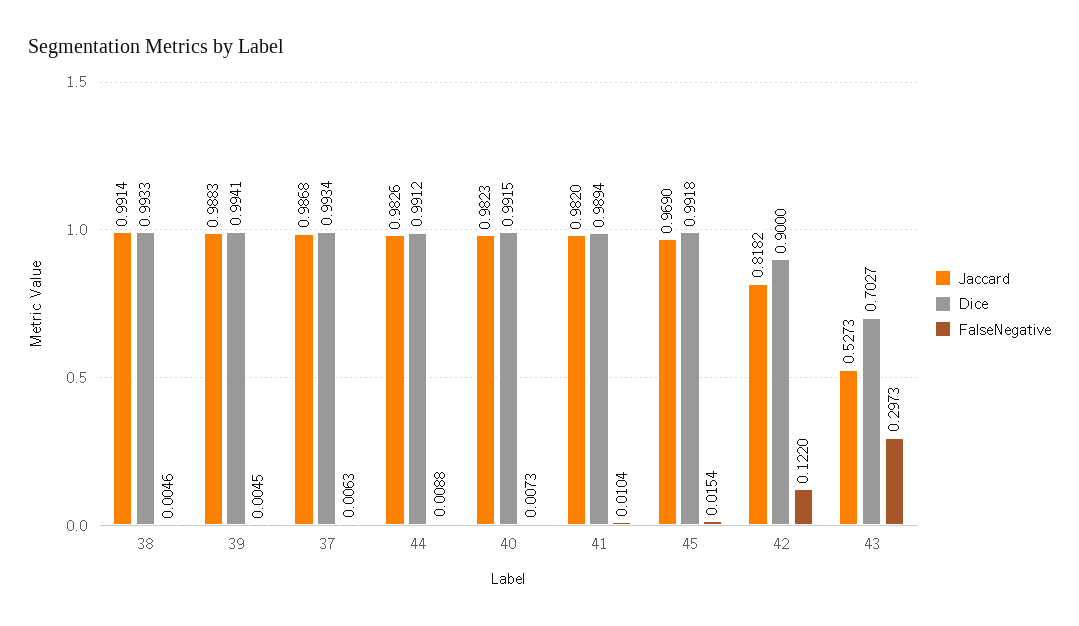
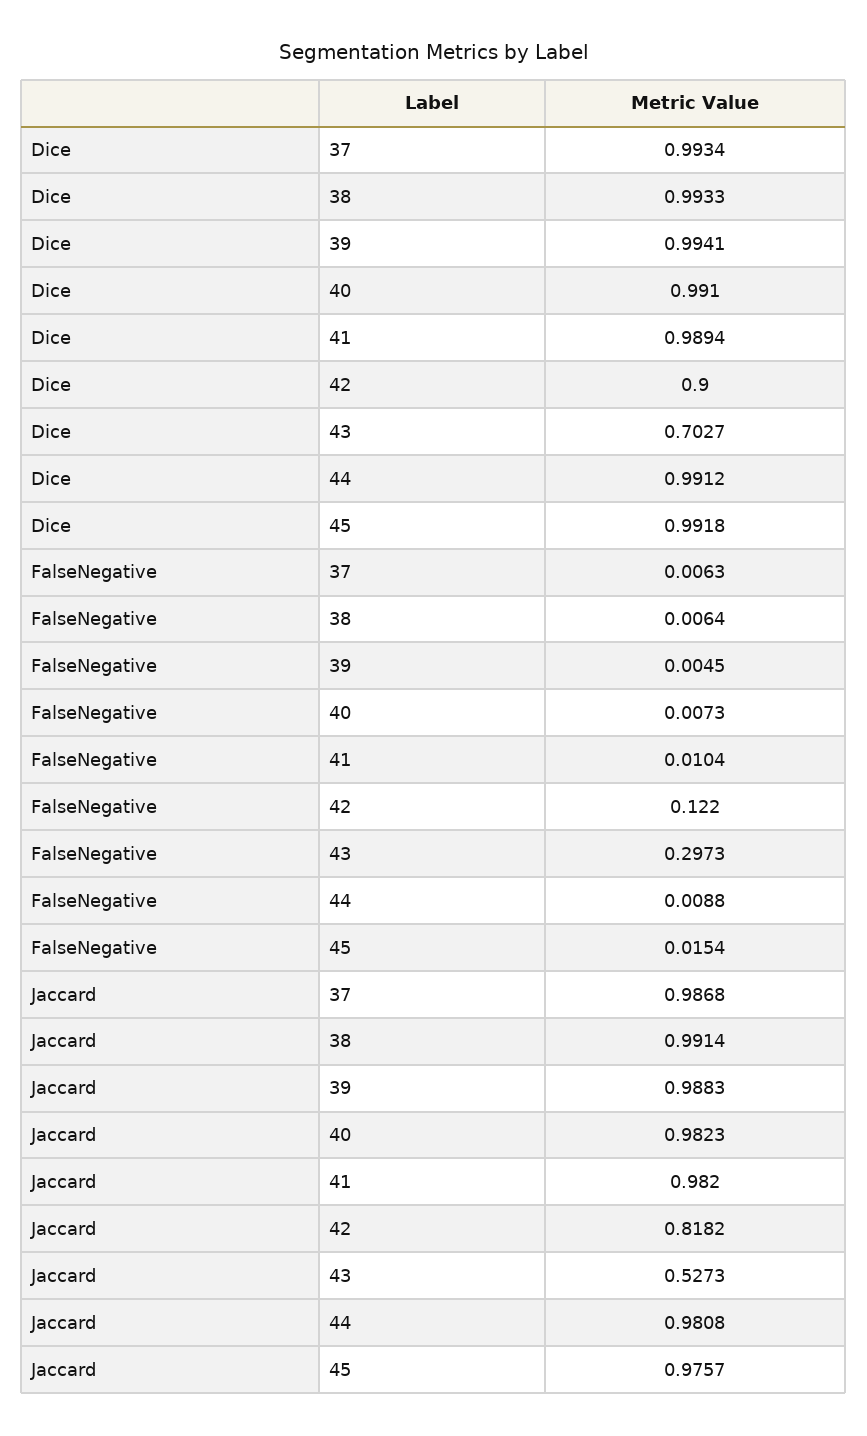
FalseNegative, 38: 0.0046 -> 0.0064
Jaccard, 44: 0.9826 -> 0.9808
Dice, 40: 0.9915 -> 0.991
Jaccard, 45: 0.969 -> 0.9757

